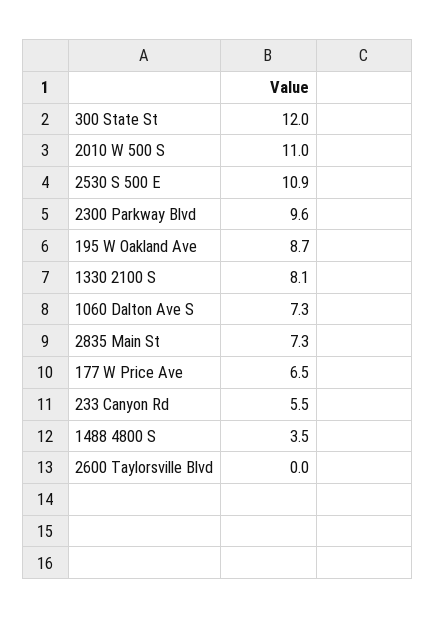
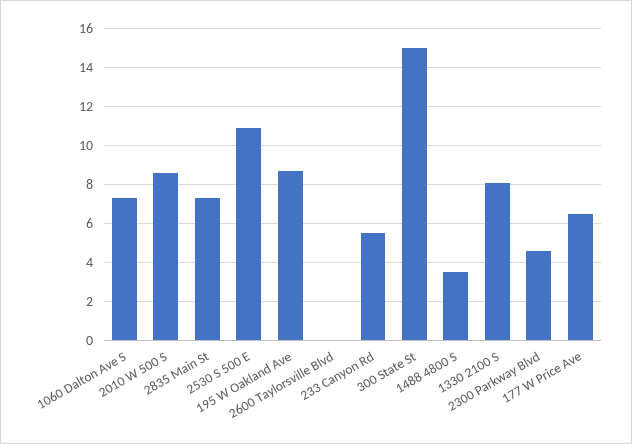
300 State St: 12 -> 15
2010 W 500 S: 11 -> 8.5
2300 Parkway Blvd: 9.6 -> 4.5

